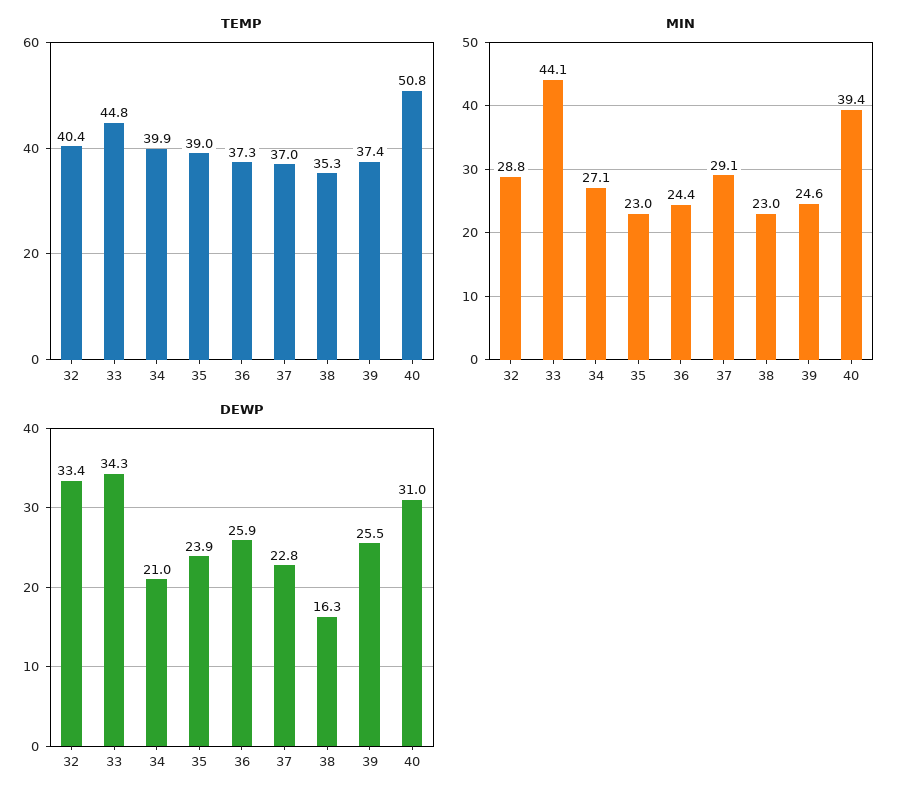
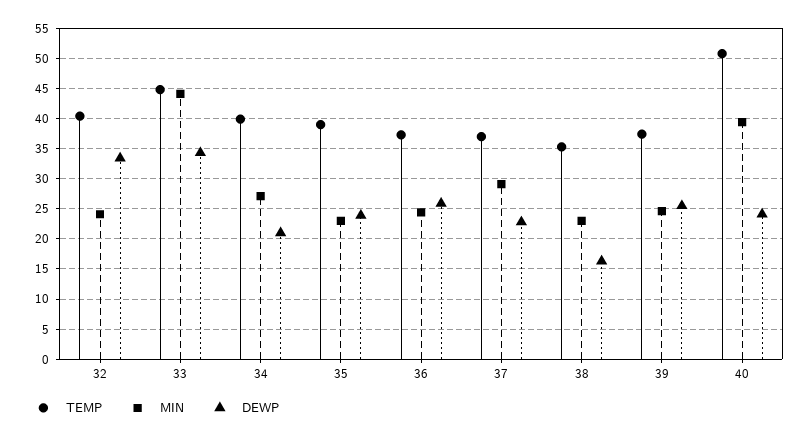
MIN, 32: 28.8 -> 24
DEWP, 40: 31 -> 24

